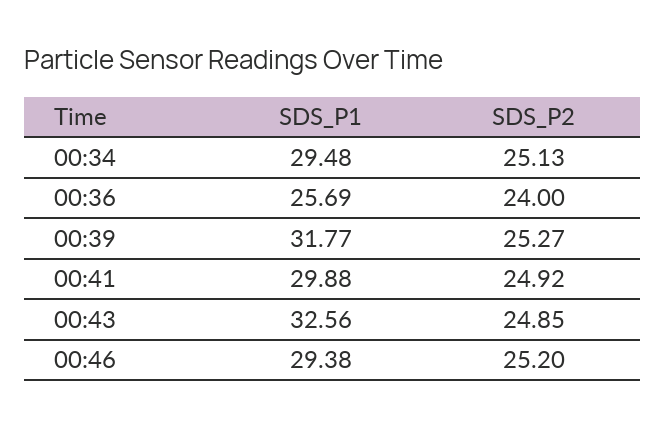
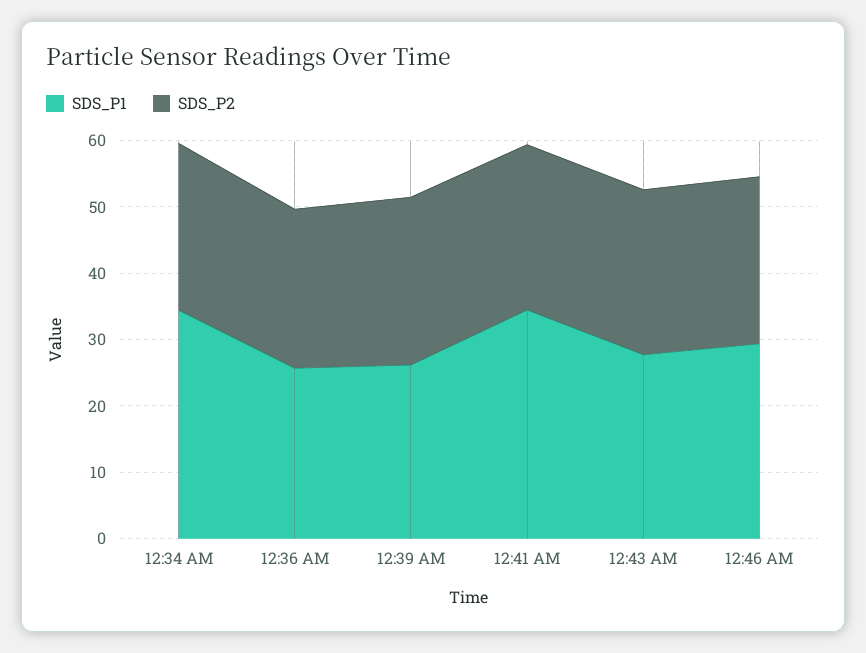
SDS_P1, 00:34: 29.48 -> 34
SDS_P1, 00:39: 31.77 -> 26
SDS_P1, 00:41: 29.88 -> 34
SDS_P1, 00:43: 32.56 -> 28

